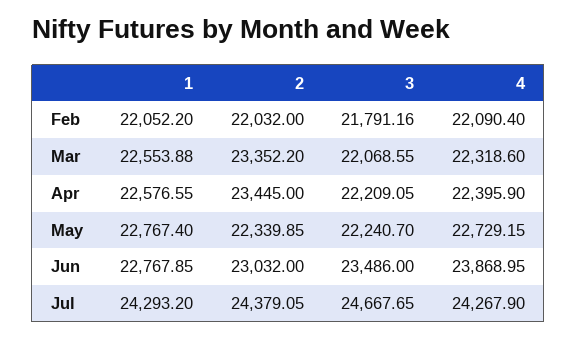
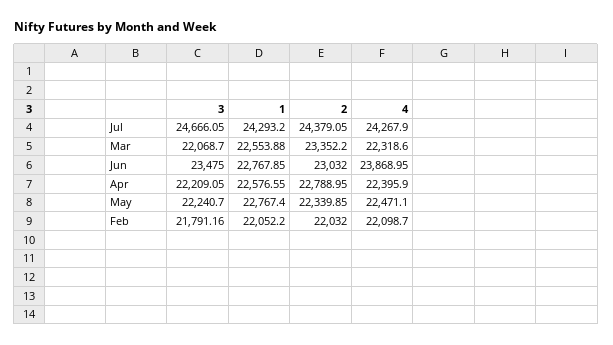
4, Feb: 22090.4 -> 22098.7
3, Mar: 22068.55 -> 22068.7
2, Apr: 23445 -> 22788.95
4, May: 22729.15 -> 22471.1
3, Jun: 23486 -> 23475
3, Jul: 24667.65 -> 24666.05

